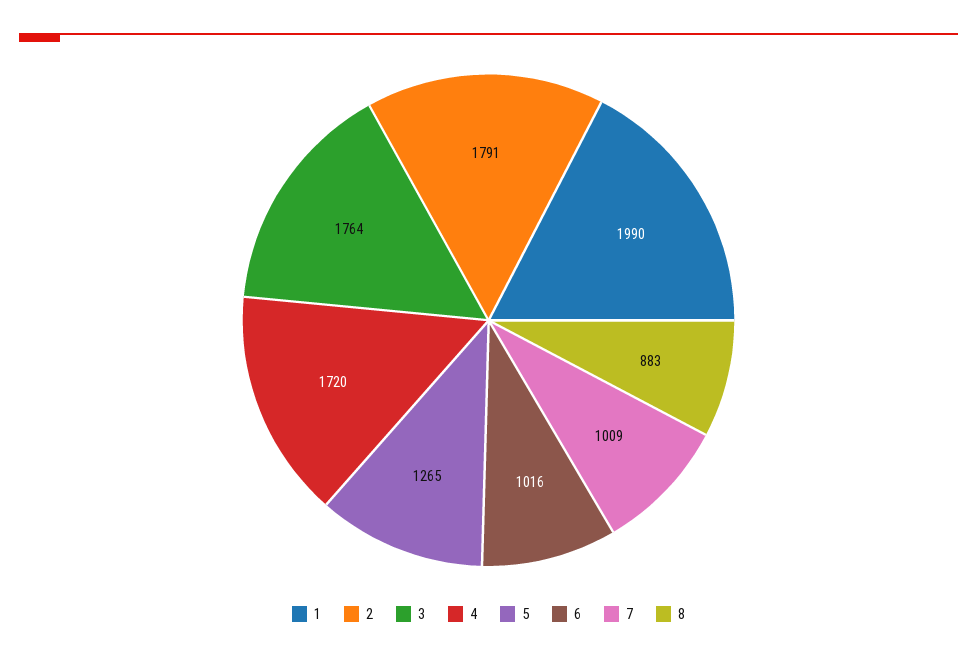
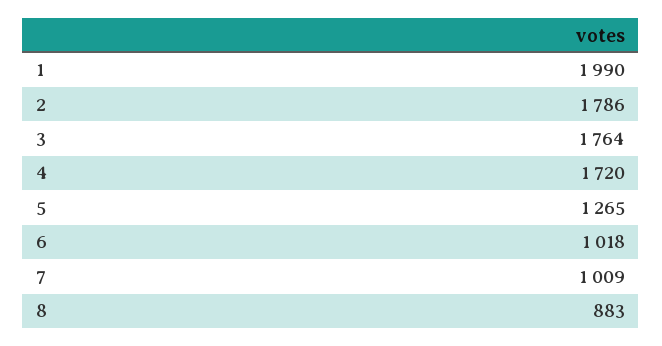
2: 1791 -> 1786
6: 1016 -> 1018

